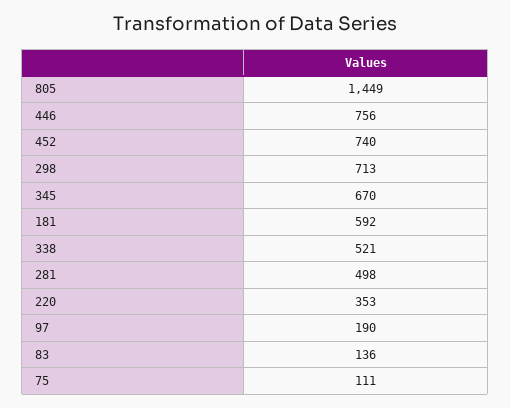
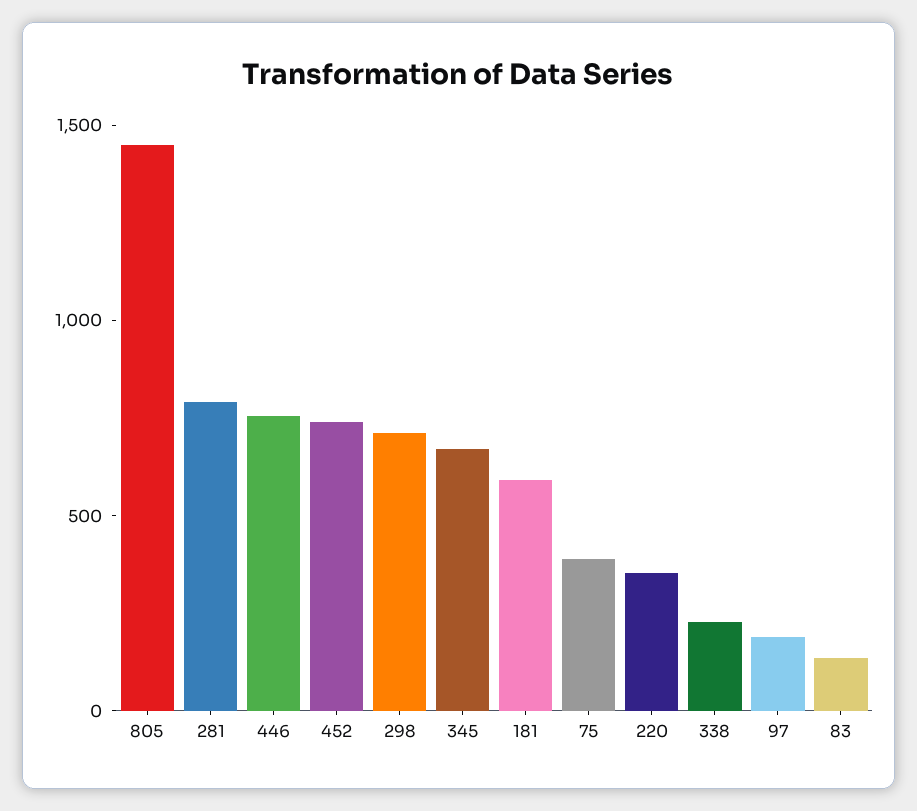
338: 521 -> 200
281: 498 -> 800
75: 111 -> 400

